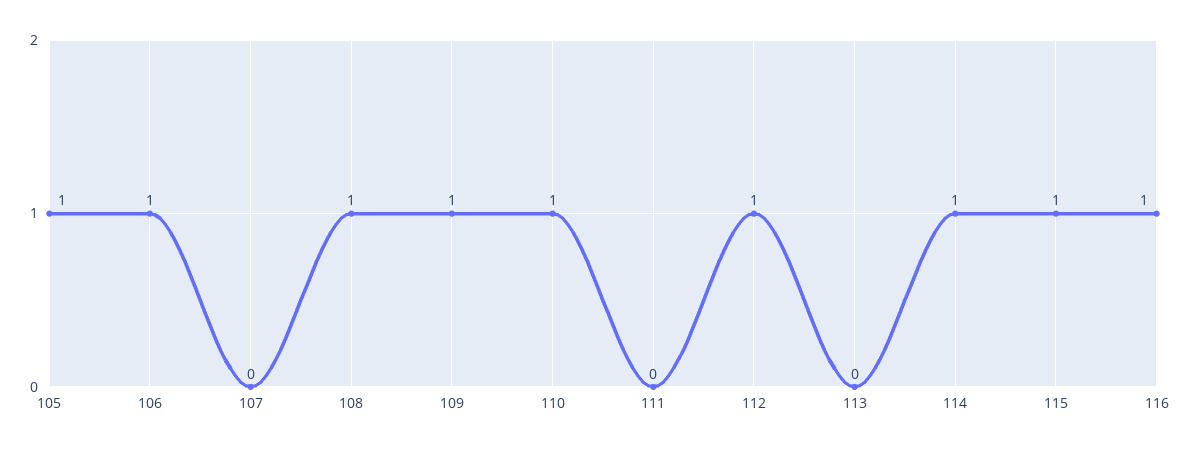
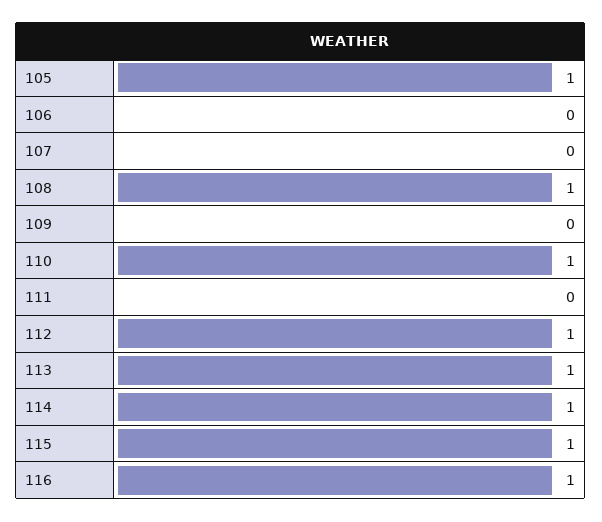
106: 1 -> 0
109: 1 -> 0
113: 0 -> 1

